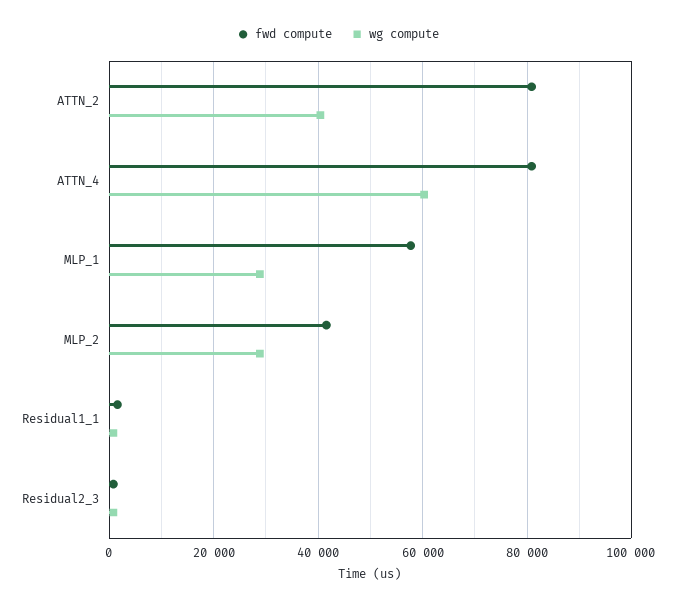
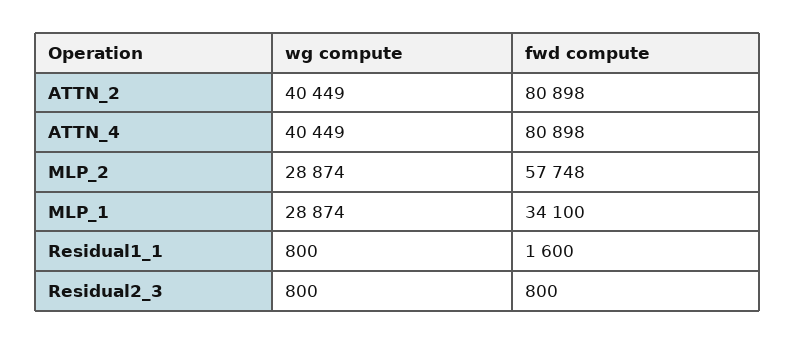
wg compute, ATTN_4: 60000 -> 40449
fwd compute, MLP_1: 58000 -> 34100
fwd compute, MLP_2: 42000 -> 57748

